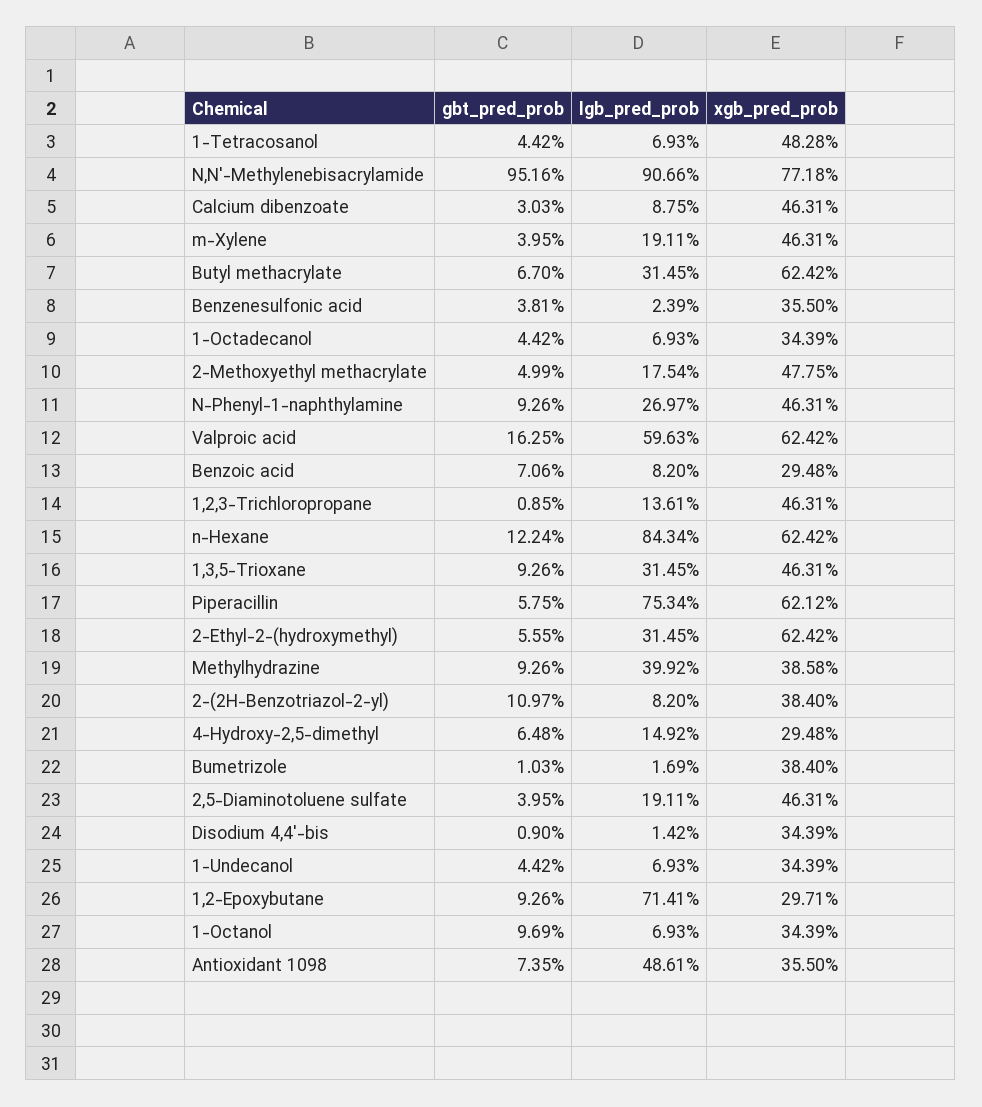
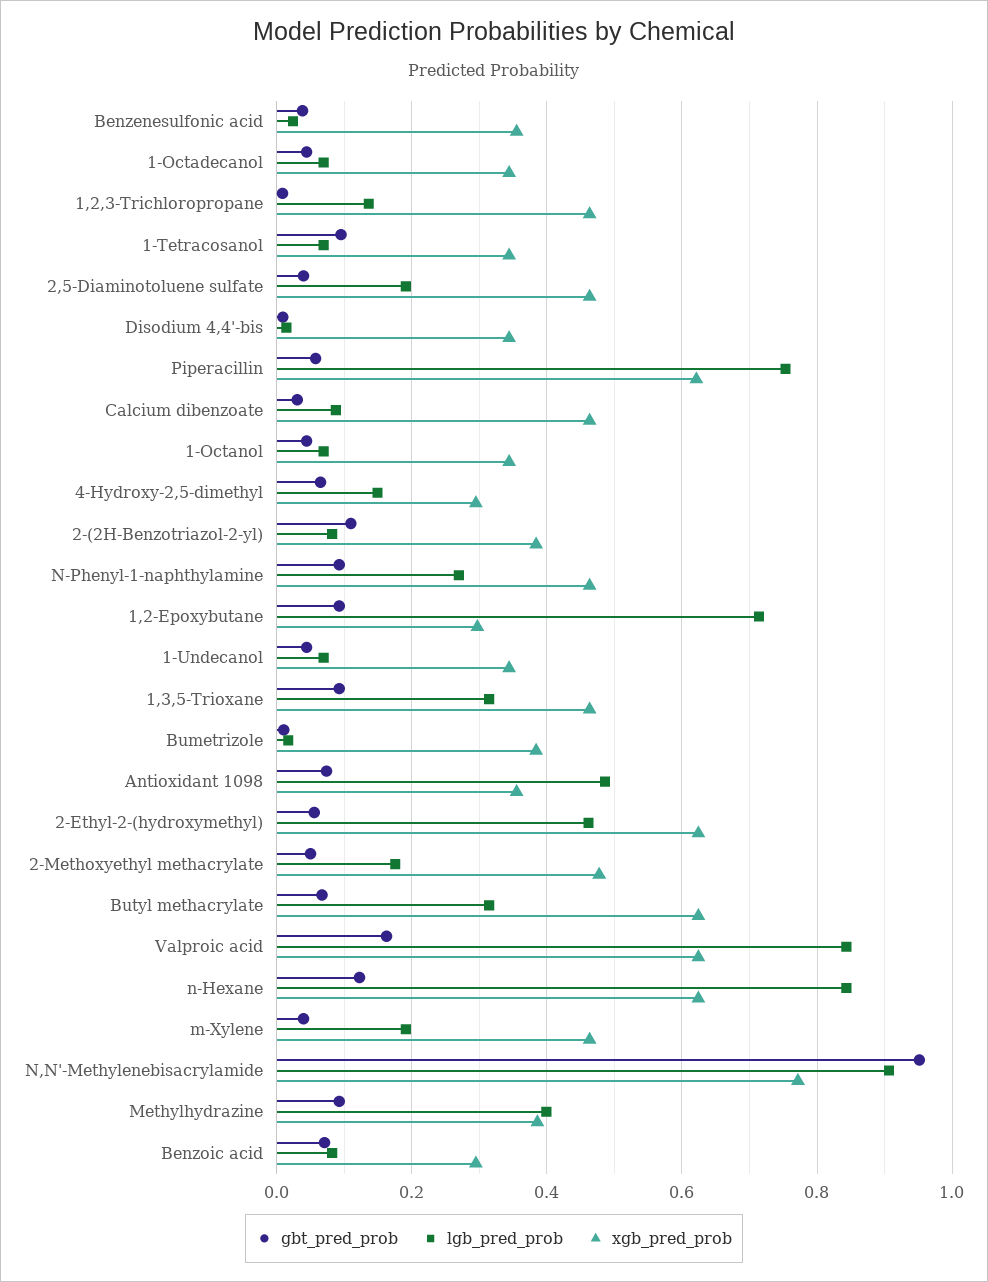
gbt_pred_prob, 1-Tetracosanol: 0.0442 -> 0.1
xgb_pred_prob, 1-Tetracosanol: 0.4828 -> 0.34
lgb_pred_prob, Valproic acid: 0.5963 -> 0.84
lgb_pred_prob, 2-Ethyl-2-(hydroxymethyl): 0.3145 -> 0.46
gbt_pred_prob, 1-Octanol: 0.0969 -> 0.04

